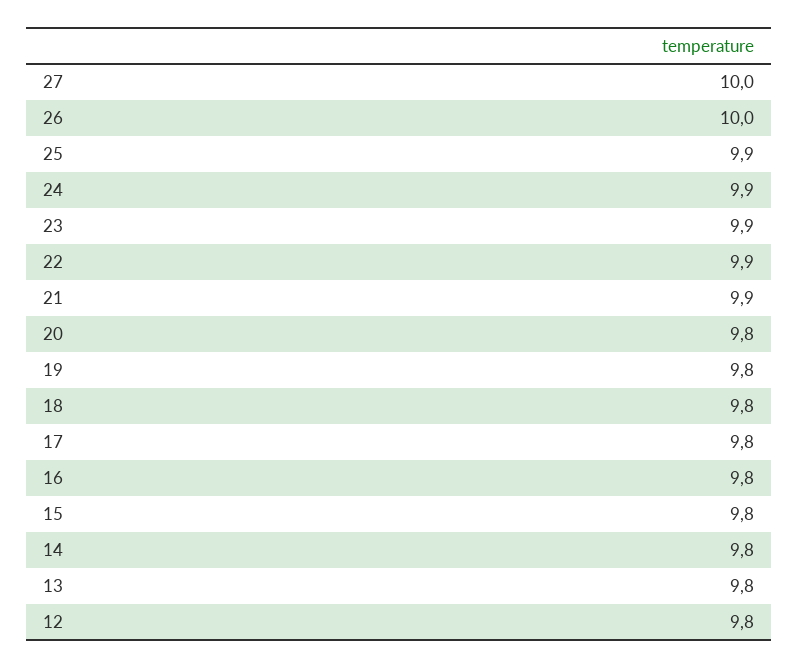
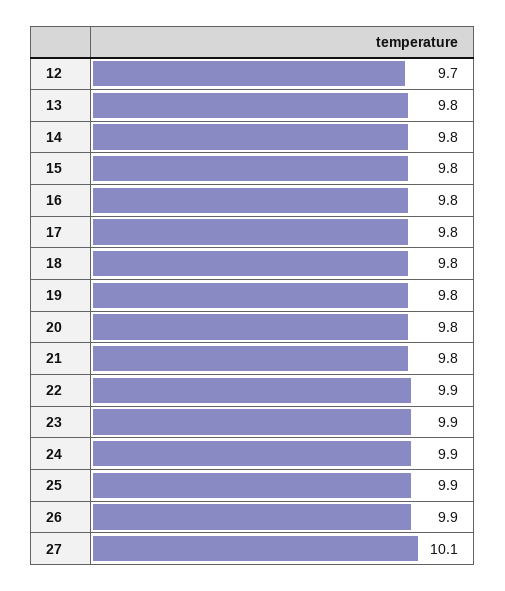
27: 10 -> 10.1
26: 10 -> 9.9
21: 9.9 -> 9.8
12: 9.8 -> 9.7

